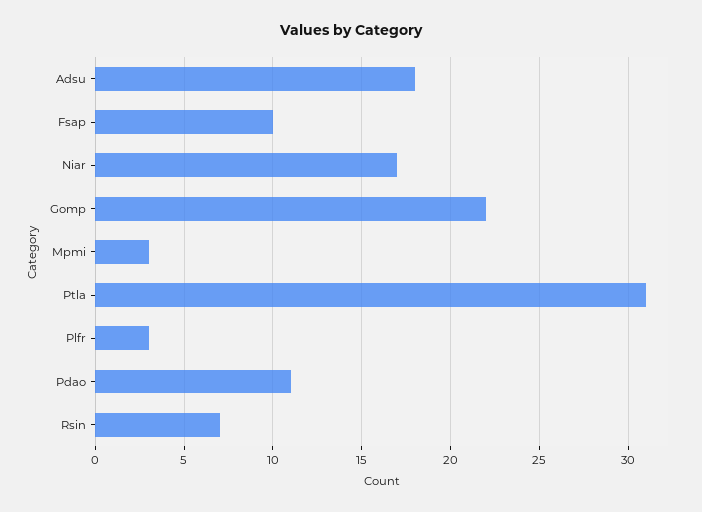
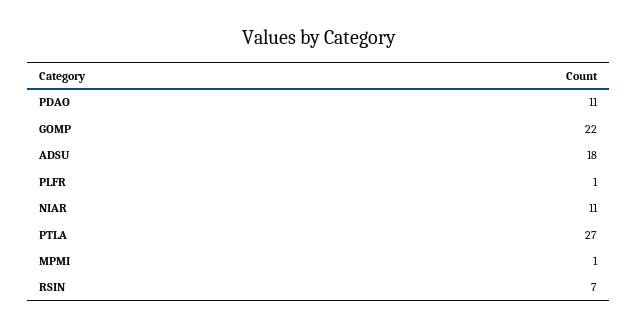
Fsap: 10 -> none
Niar: 17 -> 11
Mpmi: 3 -> 1
Ptla: 31 -> 27
Plfr: 3 -> 1

